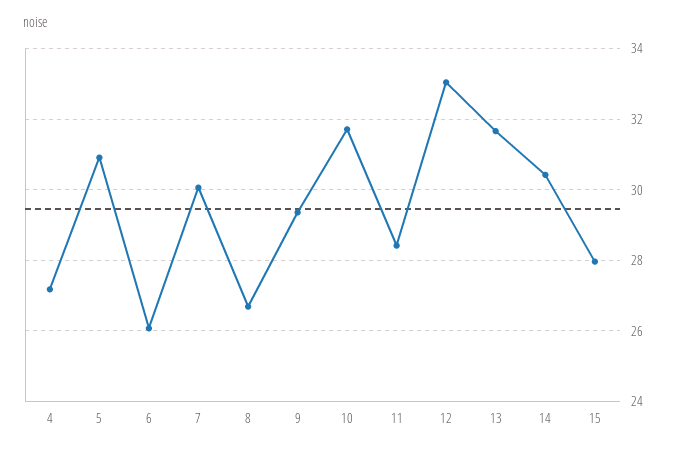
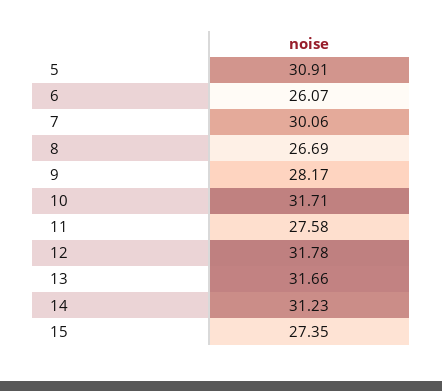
4: 27.2 -> none
9: 29.4 -> 28.17
11: 28.4 -> 27.58
12: 33 -> 31.78
14: 30.4 -> 31.23
15: 28 -> 27.35

